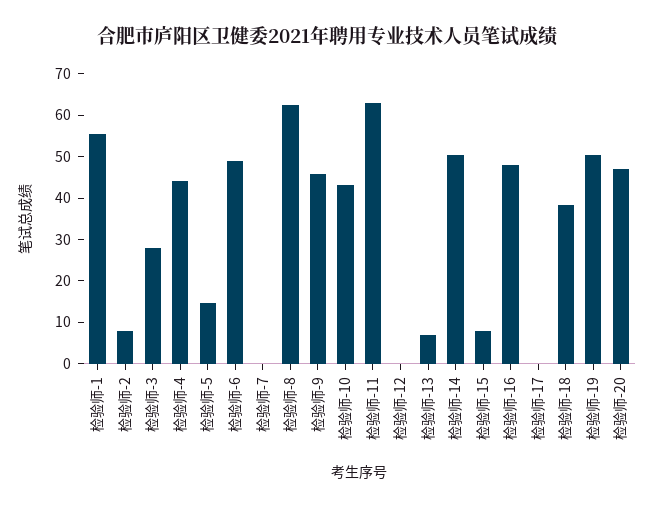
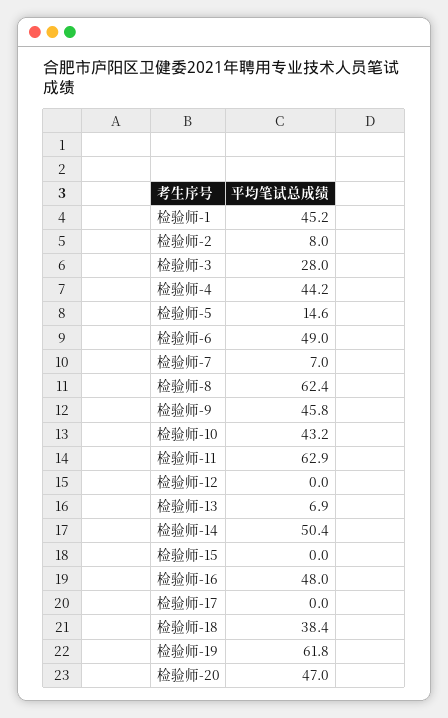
检验师-1: 56 -> 45.2
检验师-7: 0 -> 7
检验师-15: 8 -> 0
检验师-19: 50 -> 61.8

